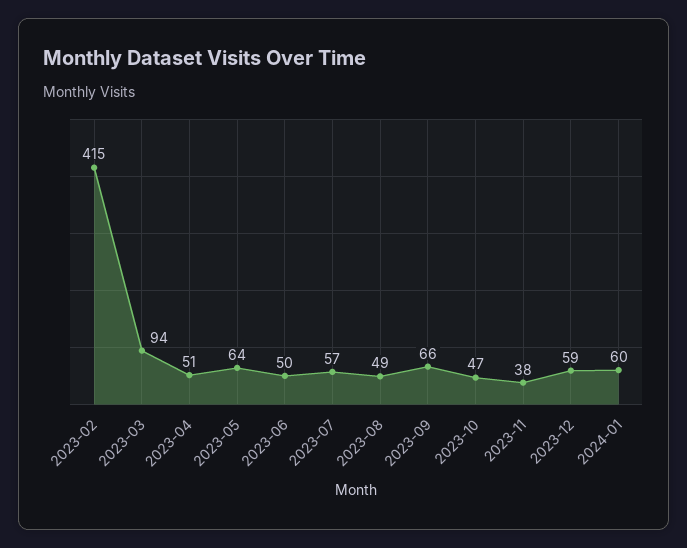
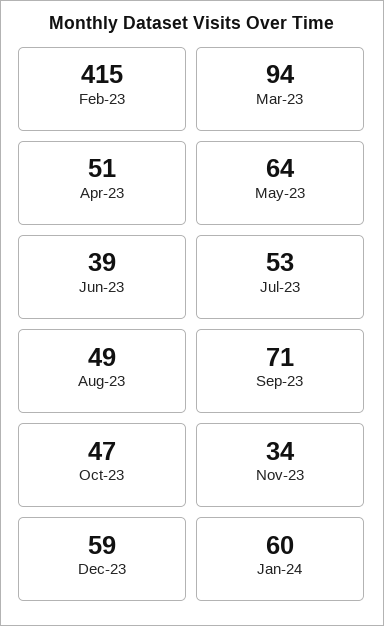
2023-06: 50 -> 39
2023-07: 57 -> 53
2023-09: 66 -> 71
2023-11: 38 -> 34

